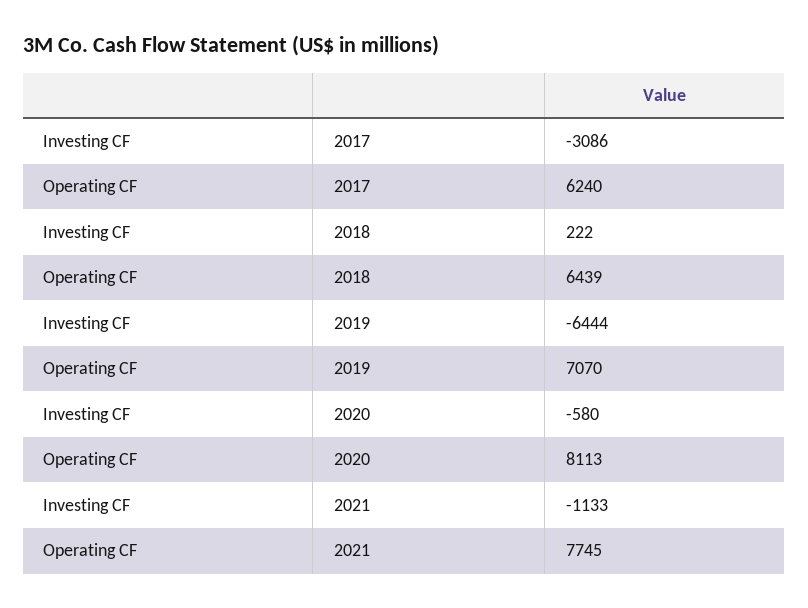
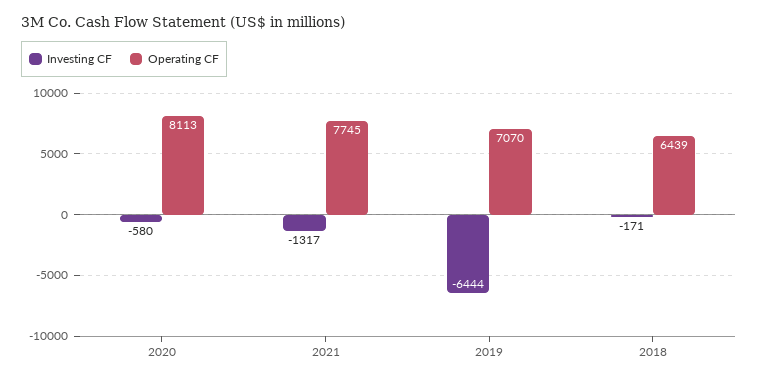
Investing CF, 2017: -3086 -> none
Operating CF, 2017: 6240 -> none
Investing CF, 2018: 222 -> -171
Investing CF, 2021: -1133 -> -1317

